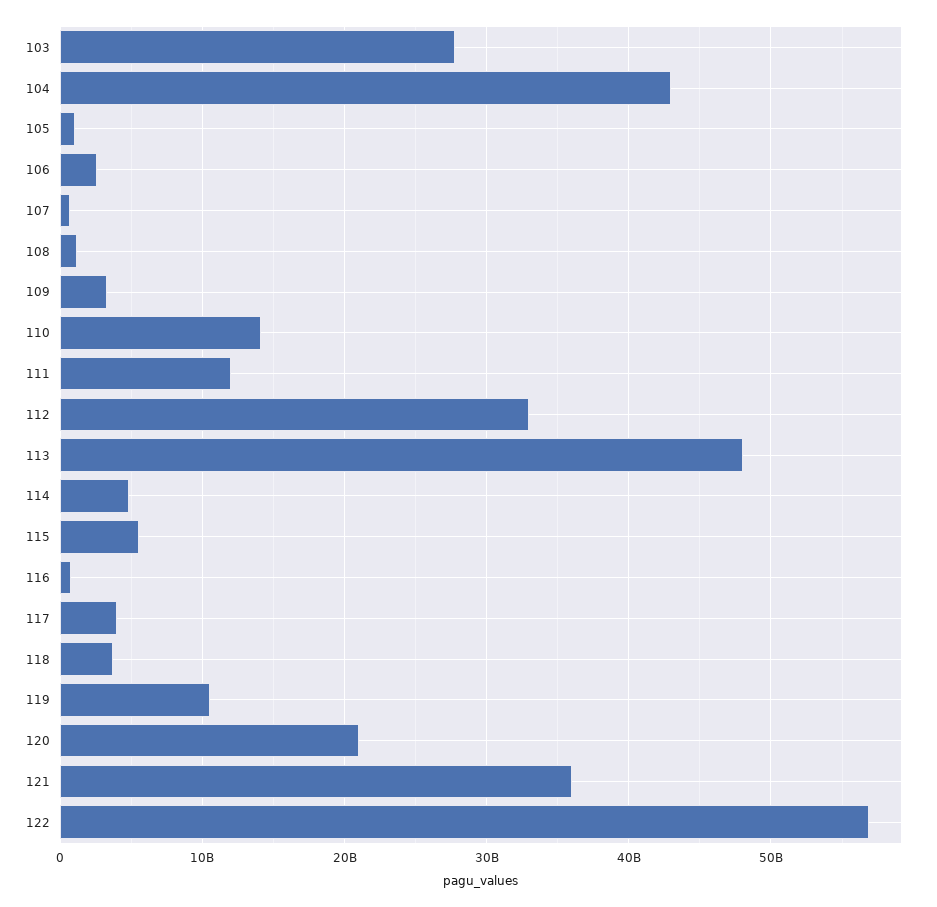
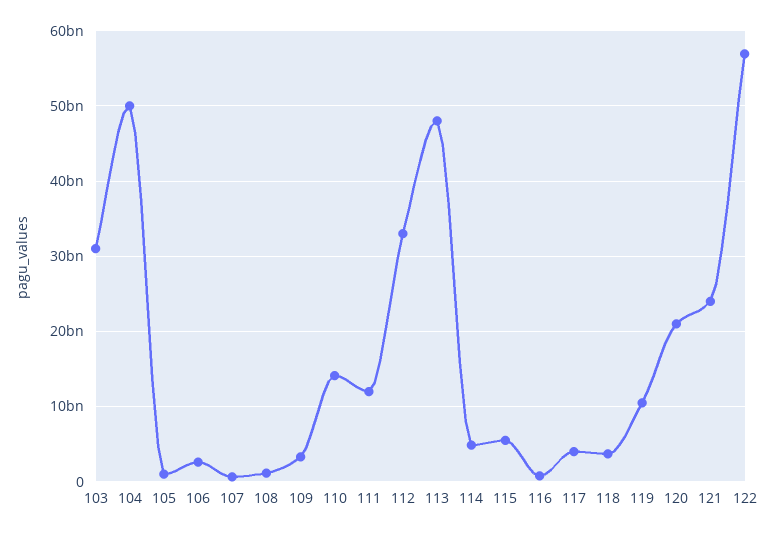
103: 28000000000 -> 31000000000
104: 43000000000 -> 50000000000
121: 36000000000 -> 24000000000

